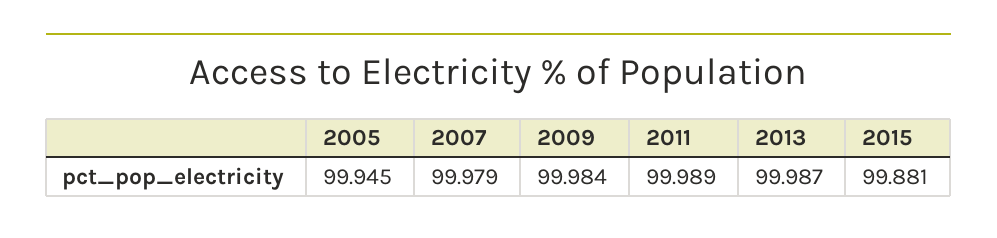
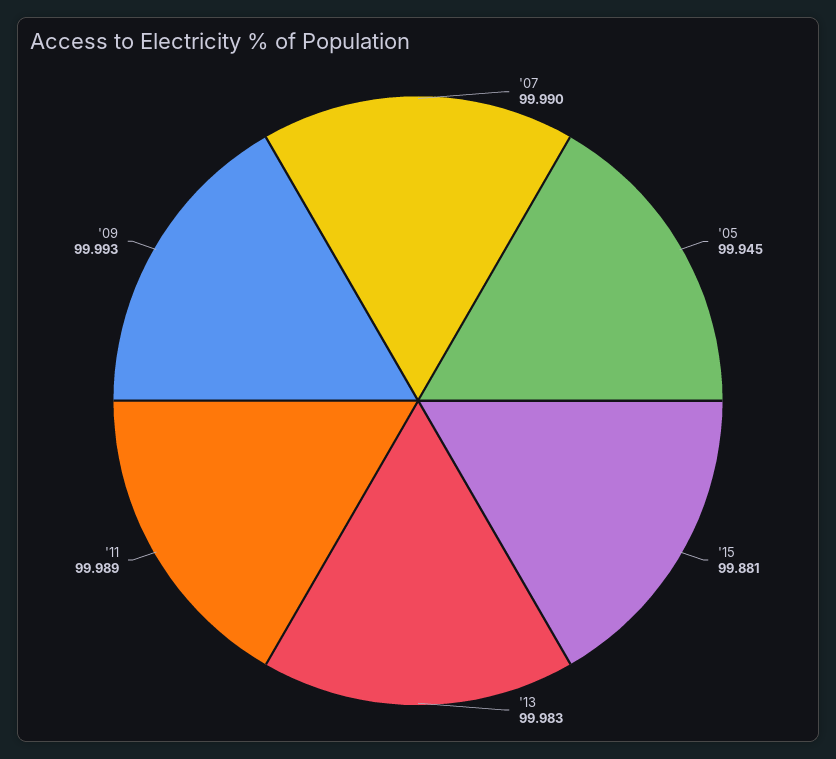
2007: 99.979 -> 99.99
2009: 99.984 -> 99.993
2013: 99.987 -> 99.983

